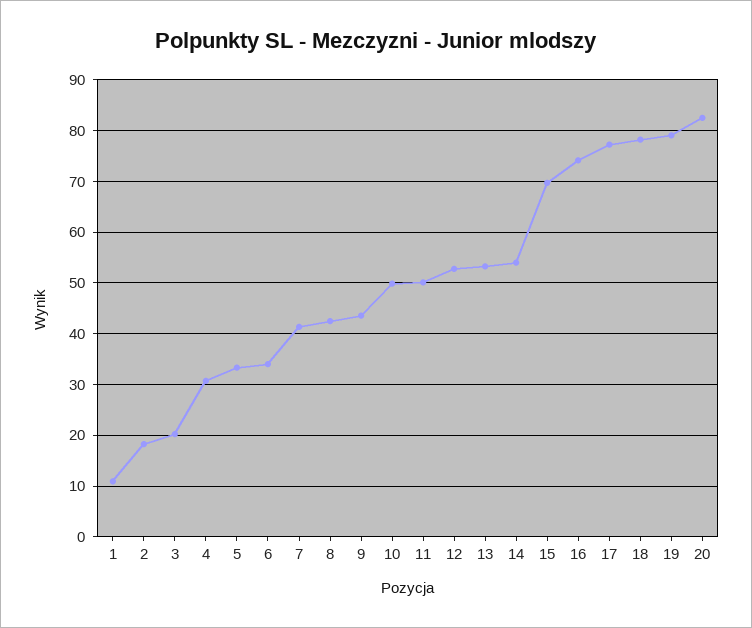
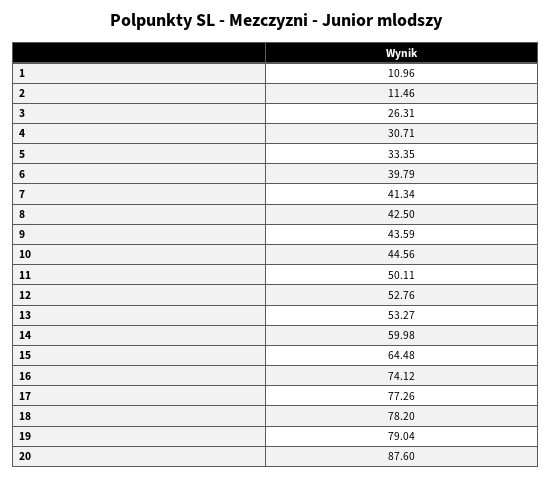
2: 18 -> 11.46
3: 20 -> 26.31
6: 34 -> 39.79
10: 50 -> 44.56
14: 54 -> 59.98
15: 70 -> 64.48
20: 82 -> 87.6

